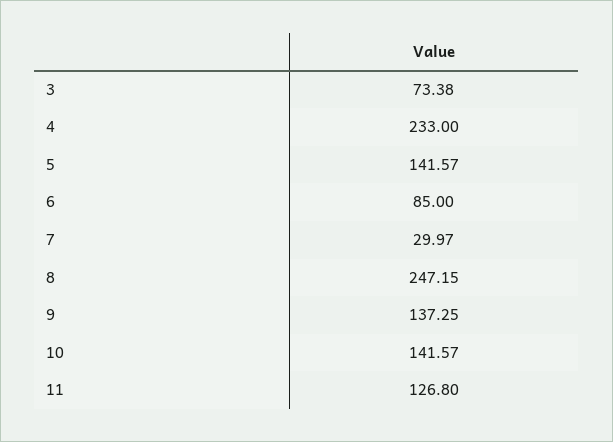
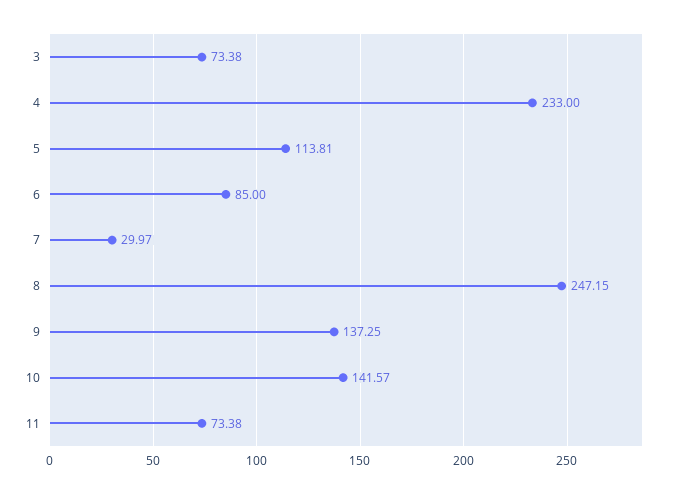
5: 141.57 -> 113.81
11: 126.8 -> 73.38

